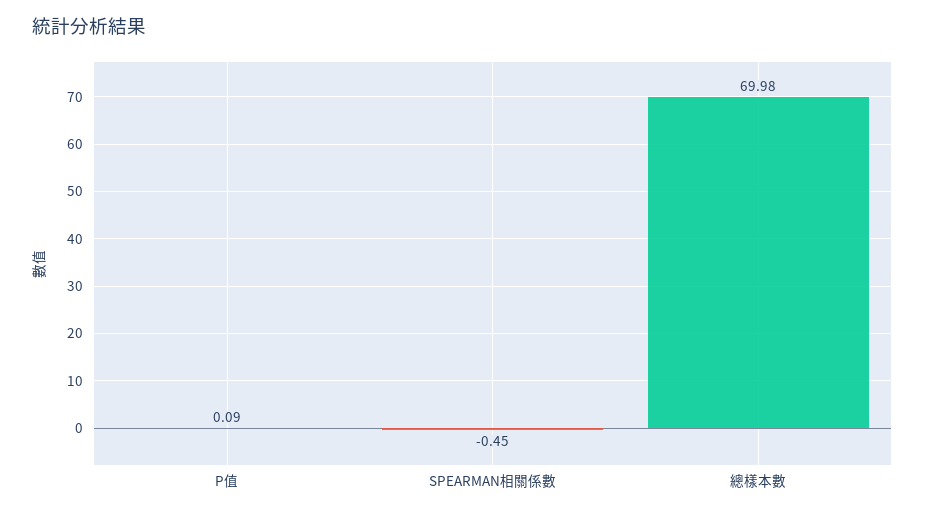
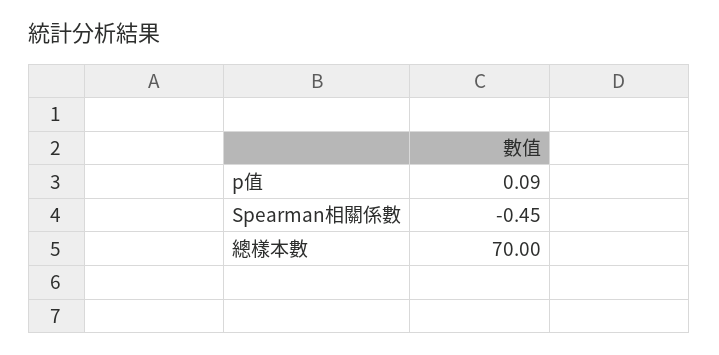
總樣本數: 69.98 -> 70

